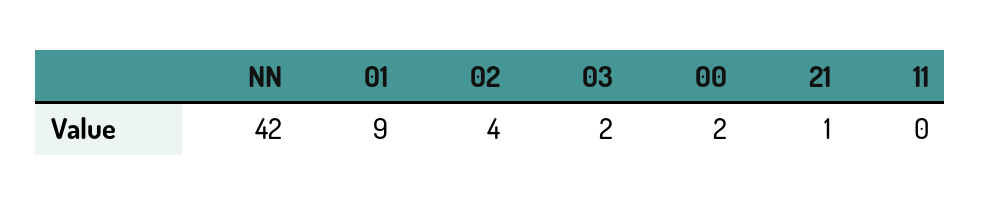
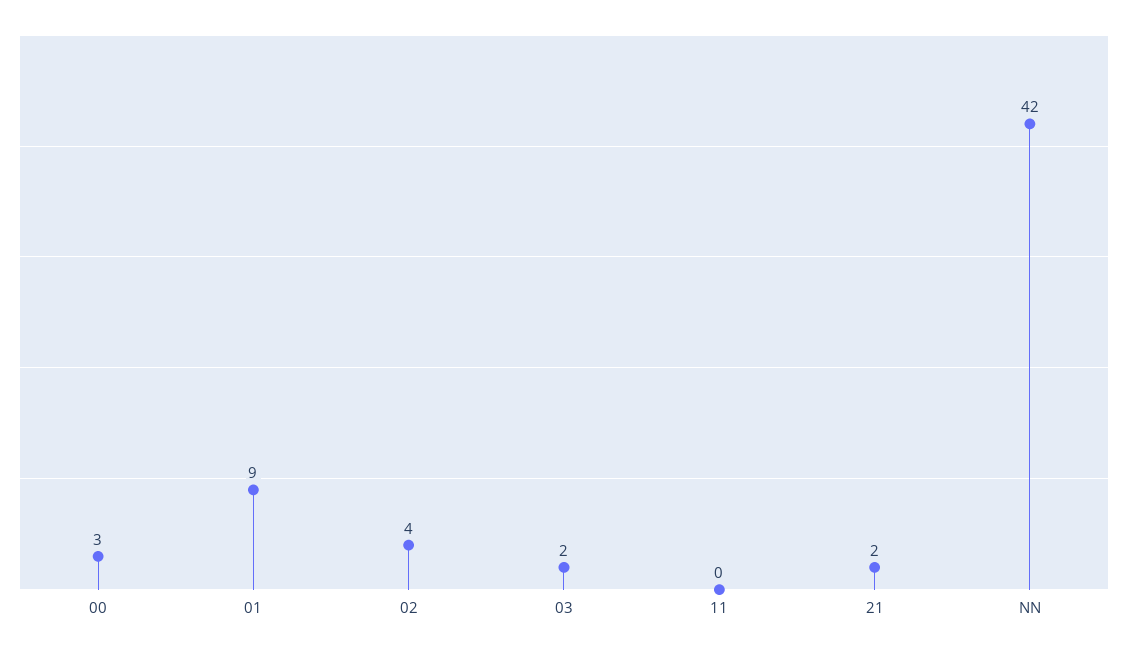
00: 2 -> 3
21: 1 -> 2

